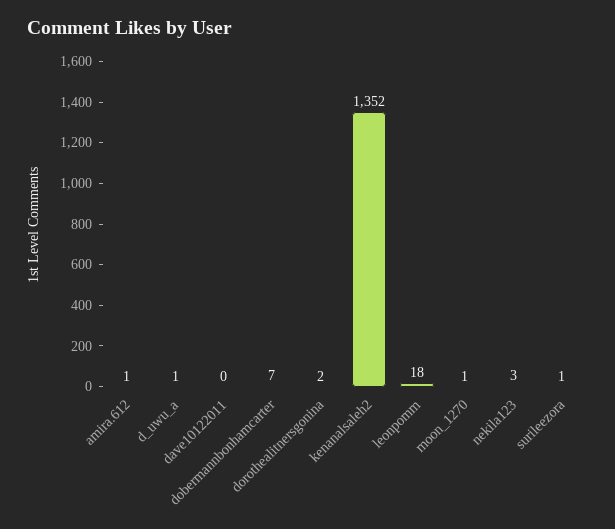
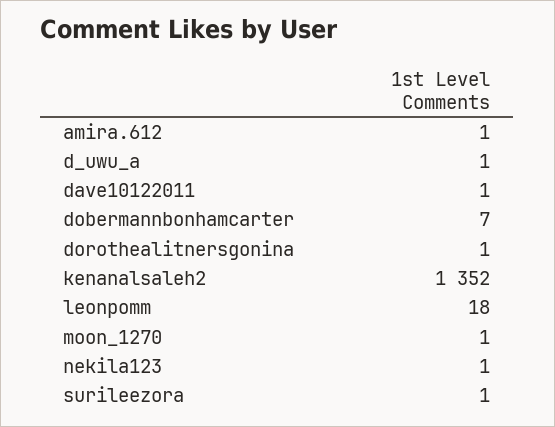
dave10122011: 0 -> 1
dorothealitnersgonina: 2 -> 1
nekila123: 3 -> 1

